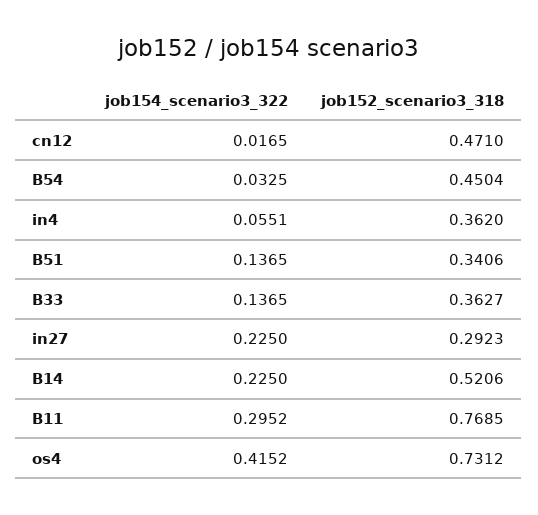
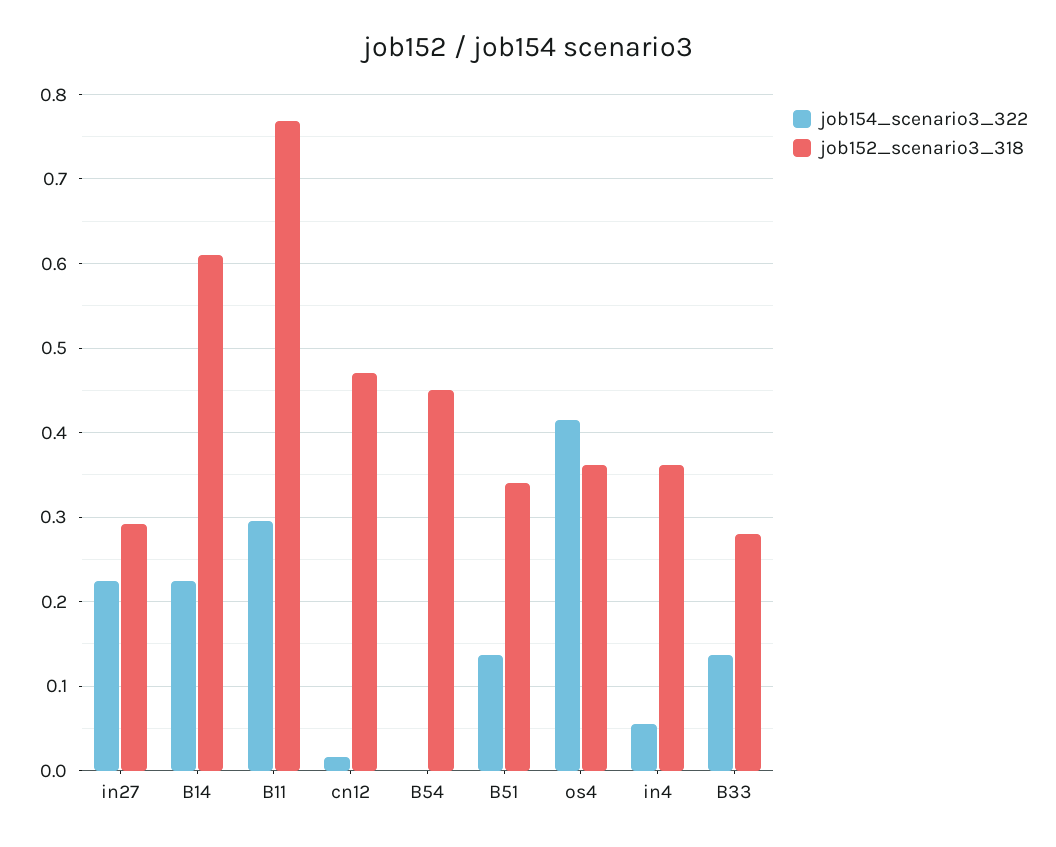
job154_scenario3_322, B54: 0.0325 -> 0
job152_scenario3_318, B33: 0.3627 -> 0.28
job152_scenario3_318, B14: 0.5206 -> 0.61
job152_scenario3_318, os4: 0.7312 -> 0.36

